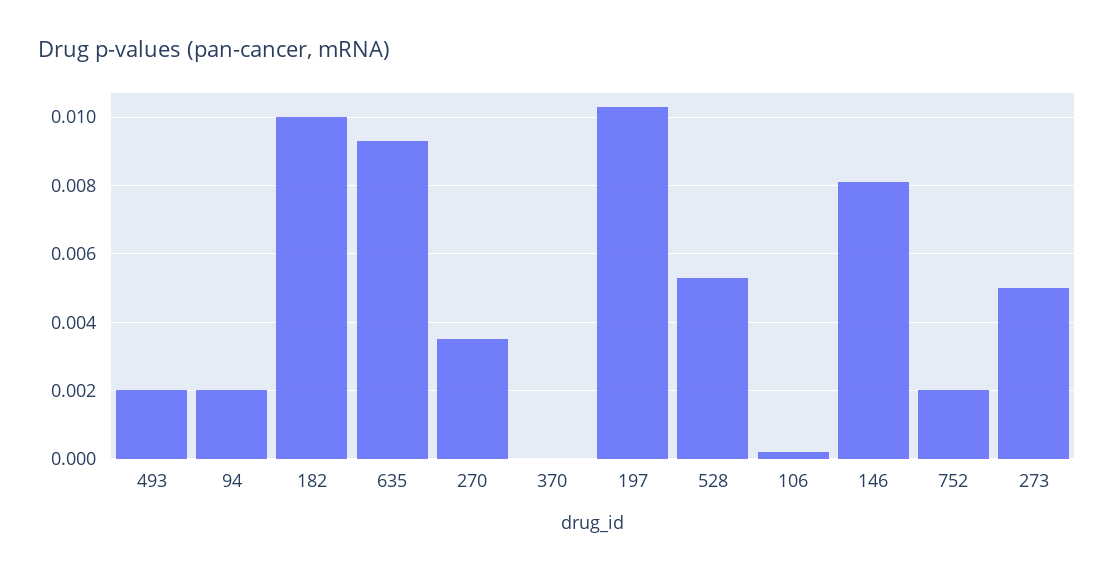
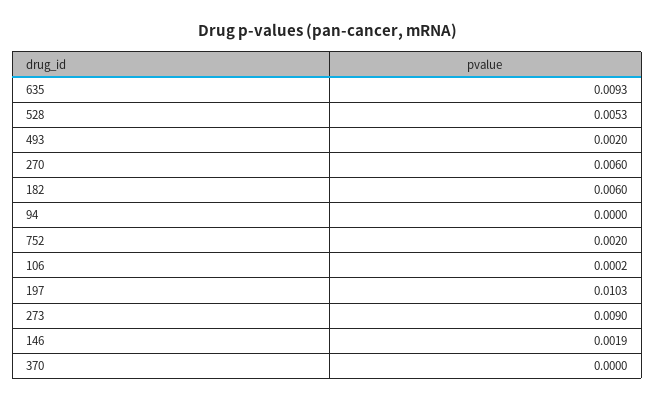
94: 0.002 -> 0
182: 0.01 -> 0.006
270: 0.0035 -> 0.006
146: 0.008 -> 0.0019
273: 0.005 -> 0.009

